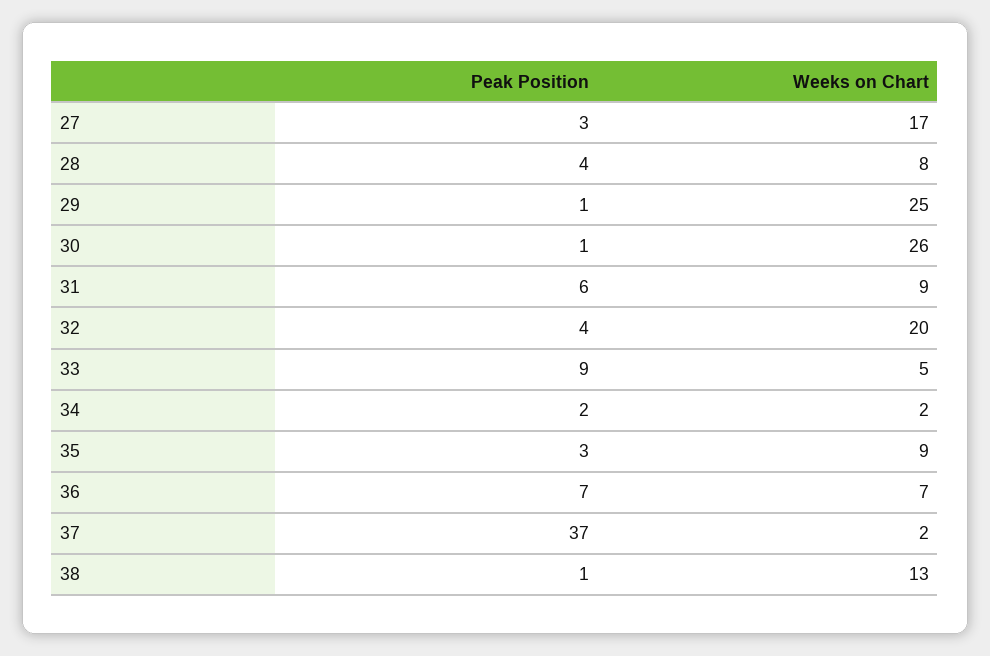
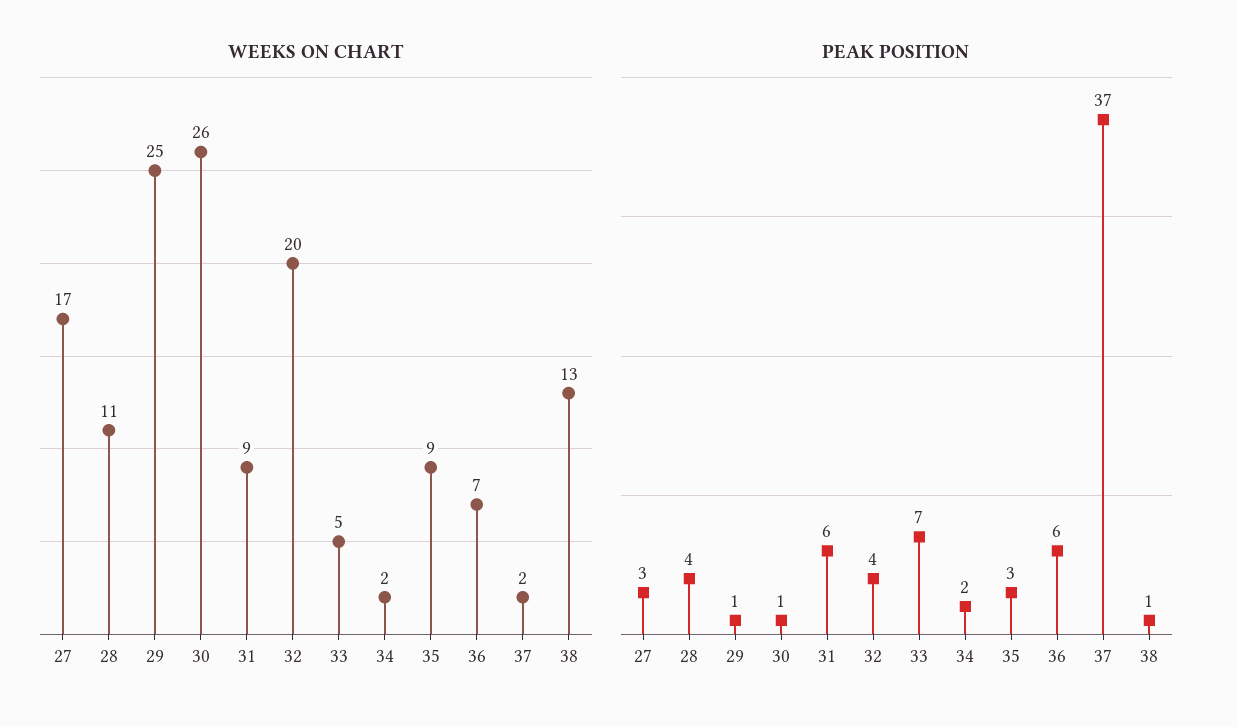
Weeks on Chart, 28: 8 -> 11
Peak Position, 33: 9 -> 7
Peak Position, 36: 7 -> 6

